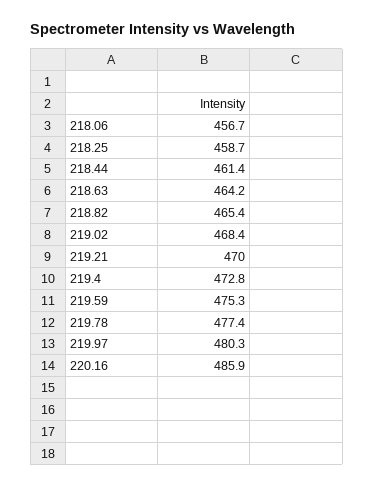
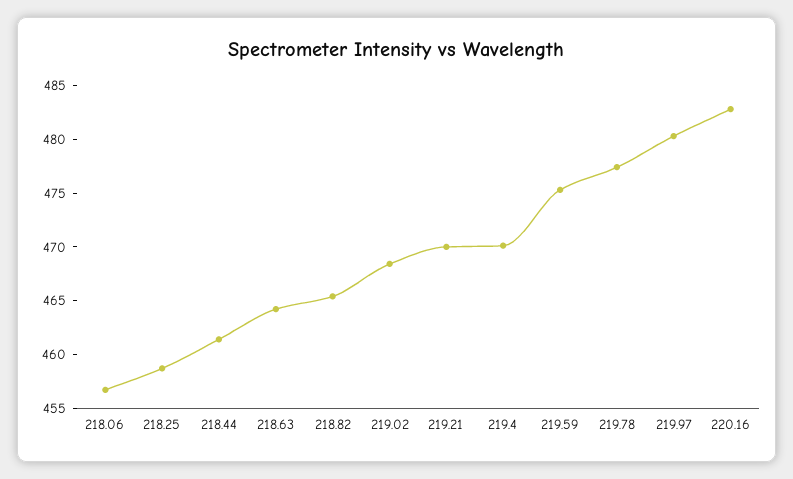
219.4: 472.8 -> 470
220.16: 485.9 -> 483

